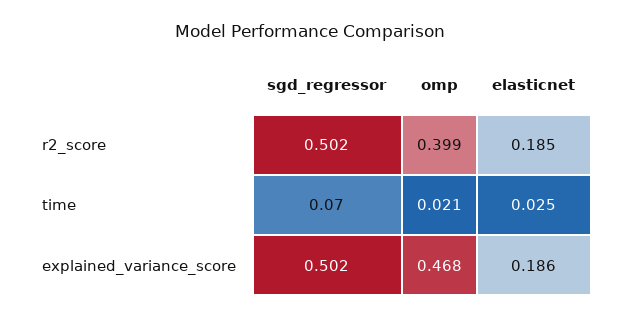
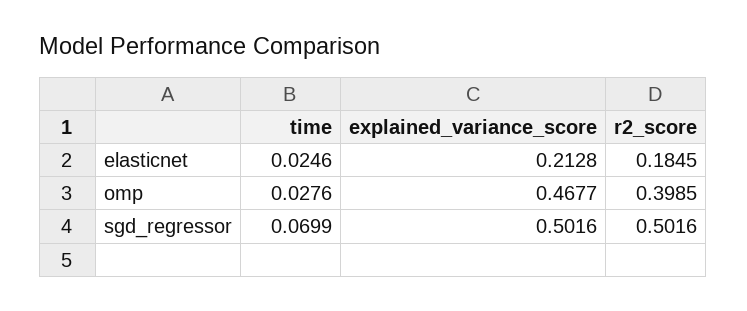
omp, time: 0.021 -> 0.0276
elasticnet, explained_variance_score: 0.186 -> 0.2128

